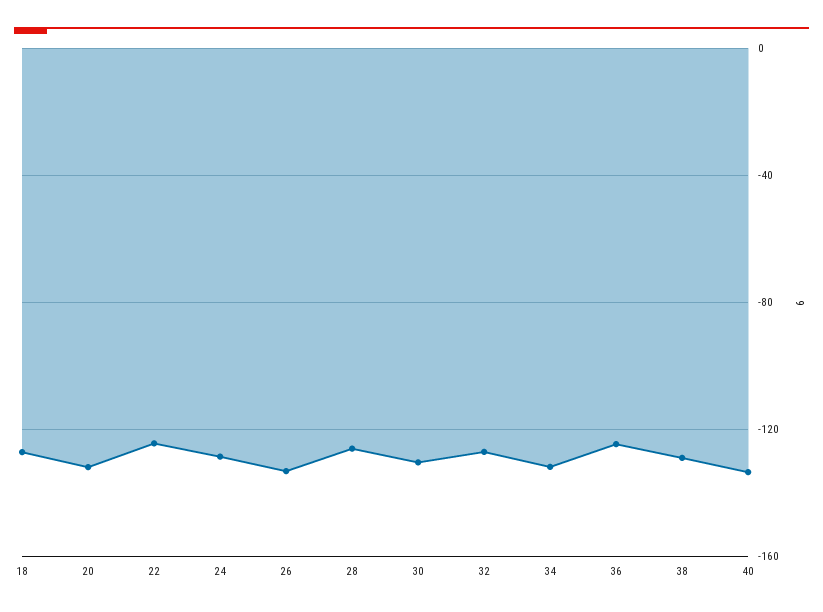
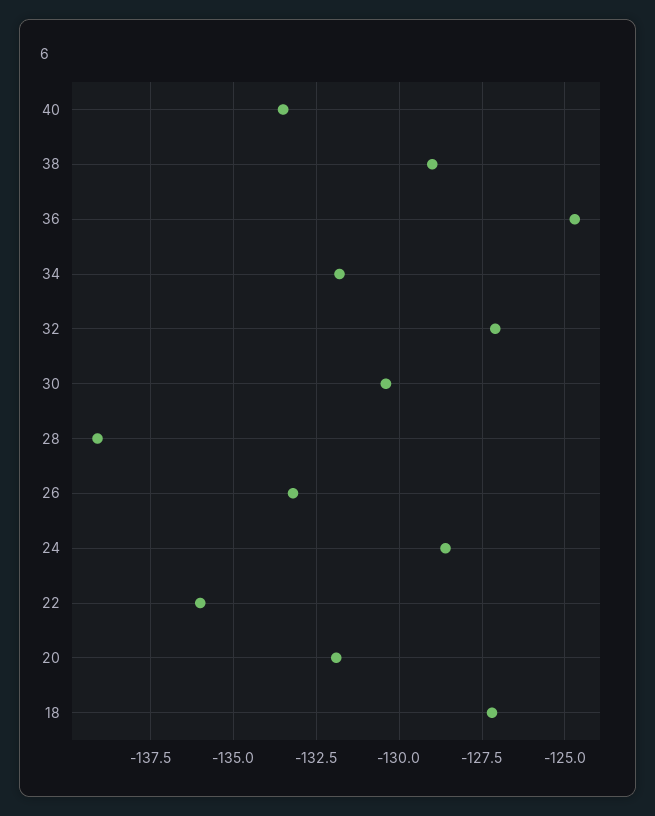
22: -125 -> -136
28: -125 -> -139

